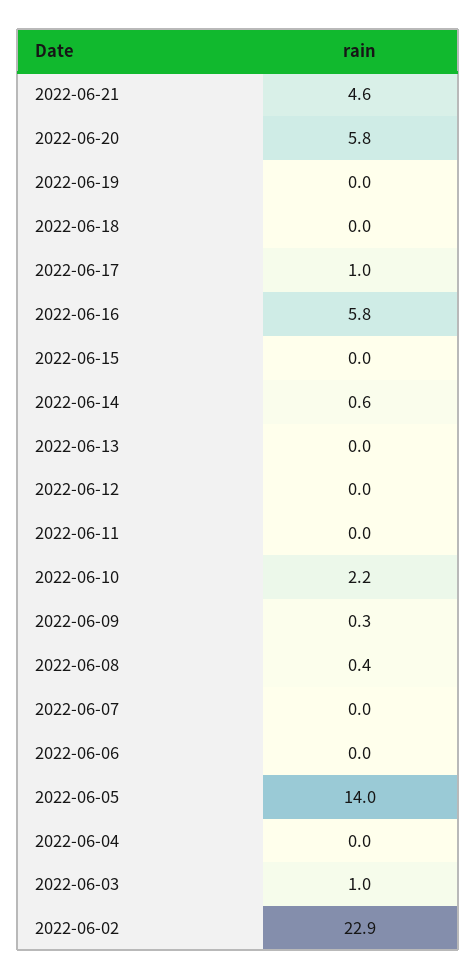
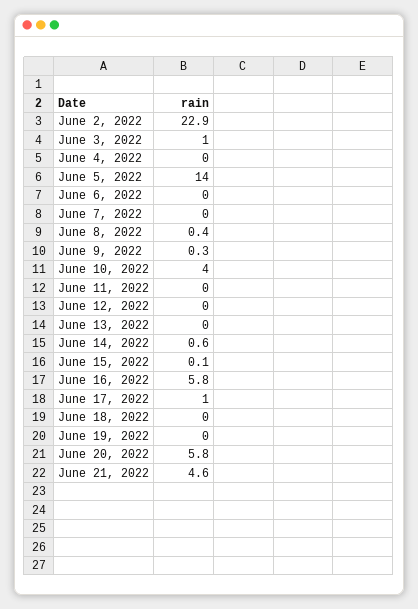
2022-06-15: 0 -> 0.1
2022-06-10: 2.2 -> 4

